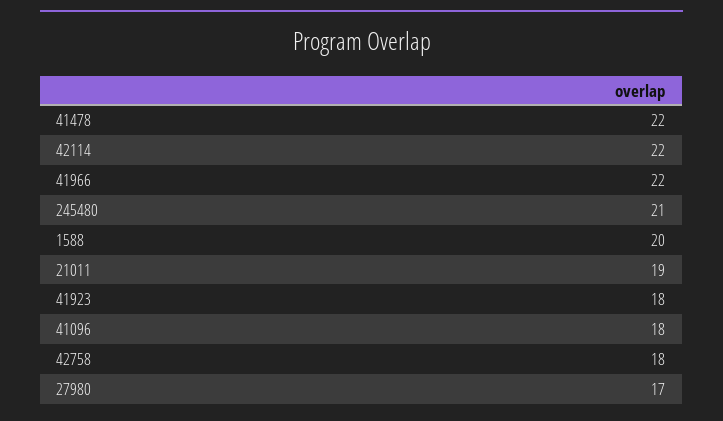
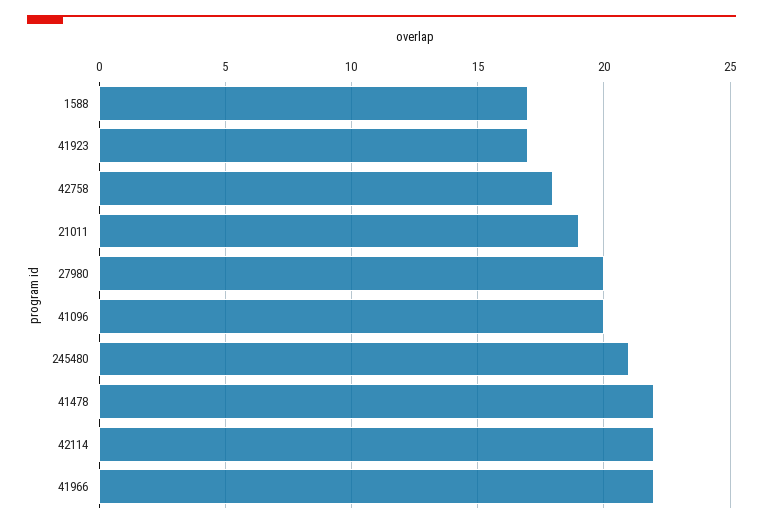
1588: 20 -> 17
41923: 18 -> 17
41096: 18 -> 20
27980: 17 -> 20

